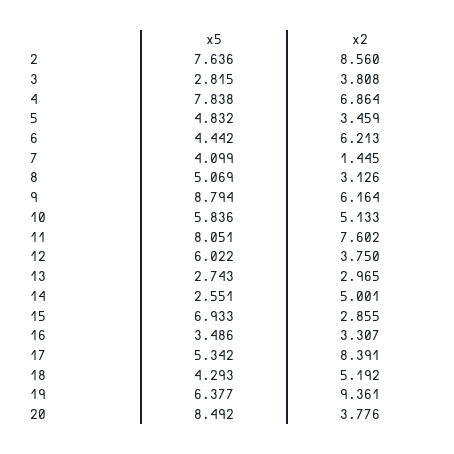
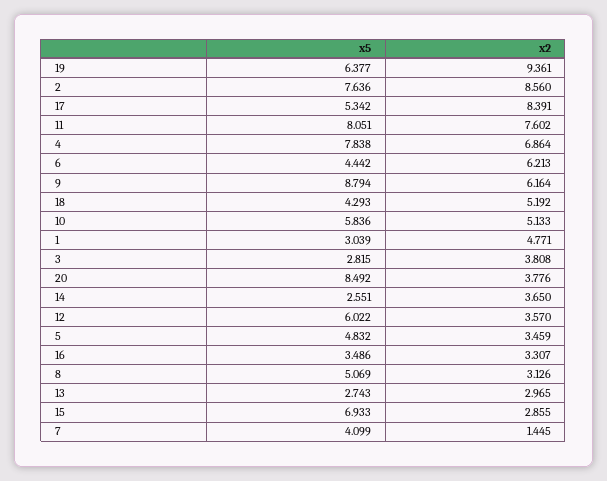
x2, 12: 3.75 -> 3.57
x2, 14: 5.001 -> 3.65
x5, 1: none -> 3.039
x2, 1: none -> 4.771

